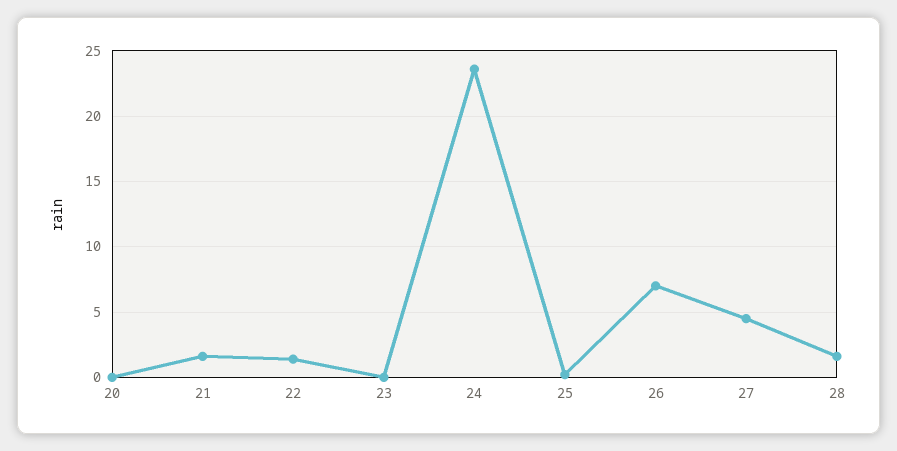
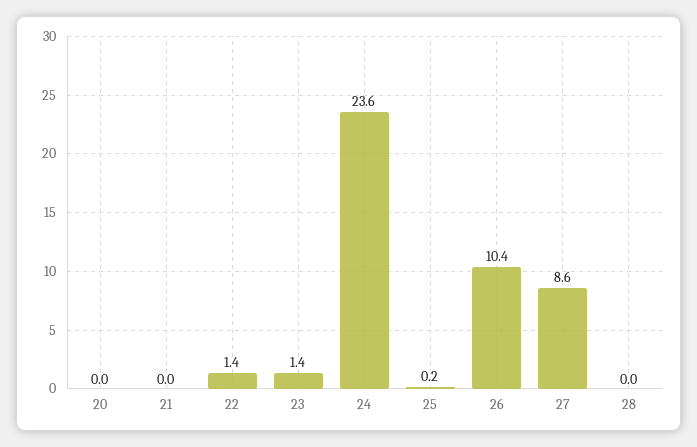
21: 1.5 -> 0
23: 0 -> 1.4
26: 7 -> 10.4
27: 4.5 -> 8.6
28: 1.5 -> 0

